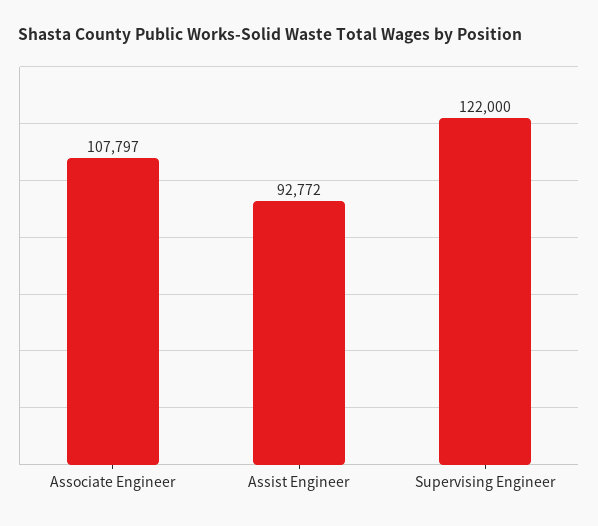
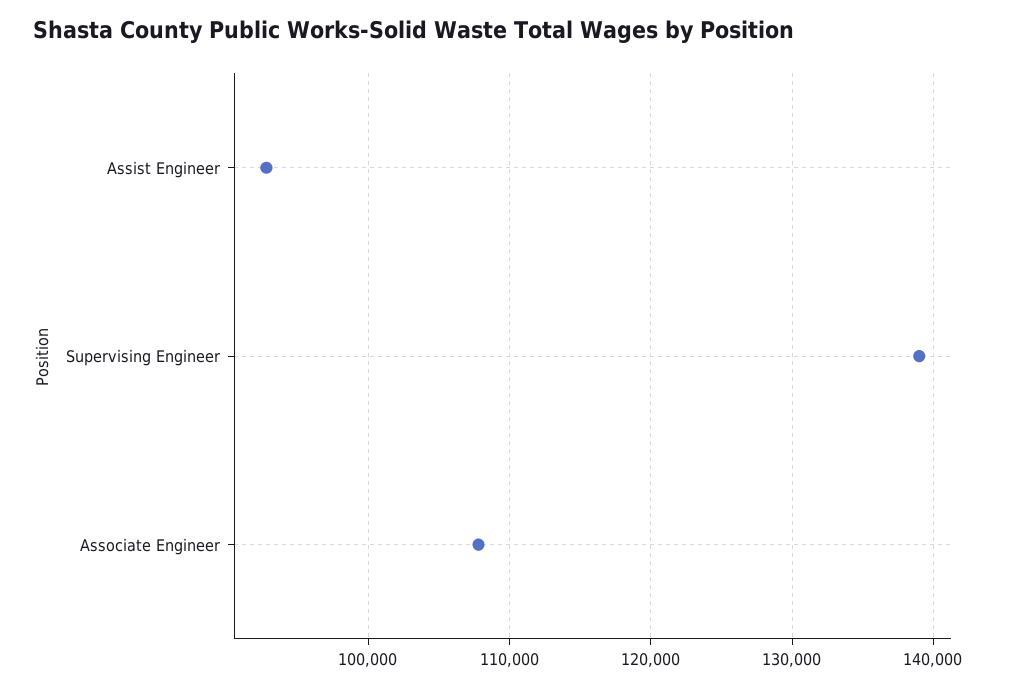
Supervising Engineer: 122000 -> 139000

